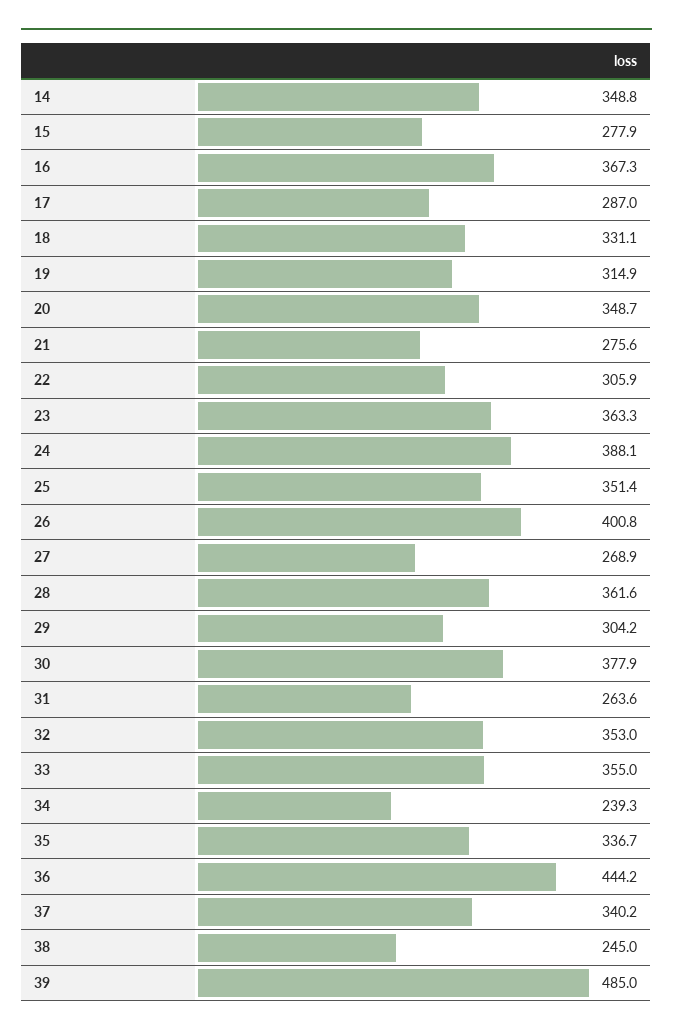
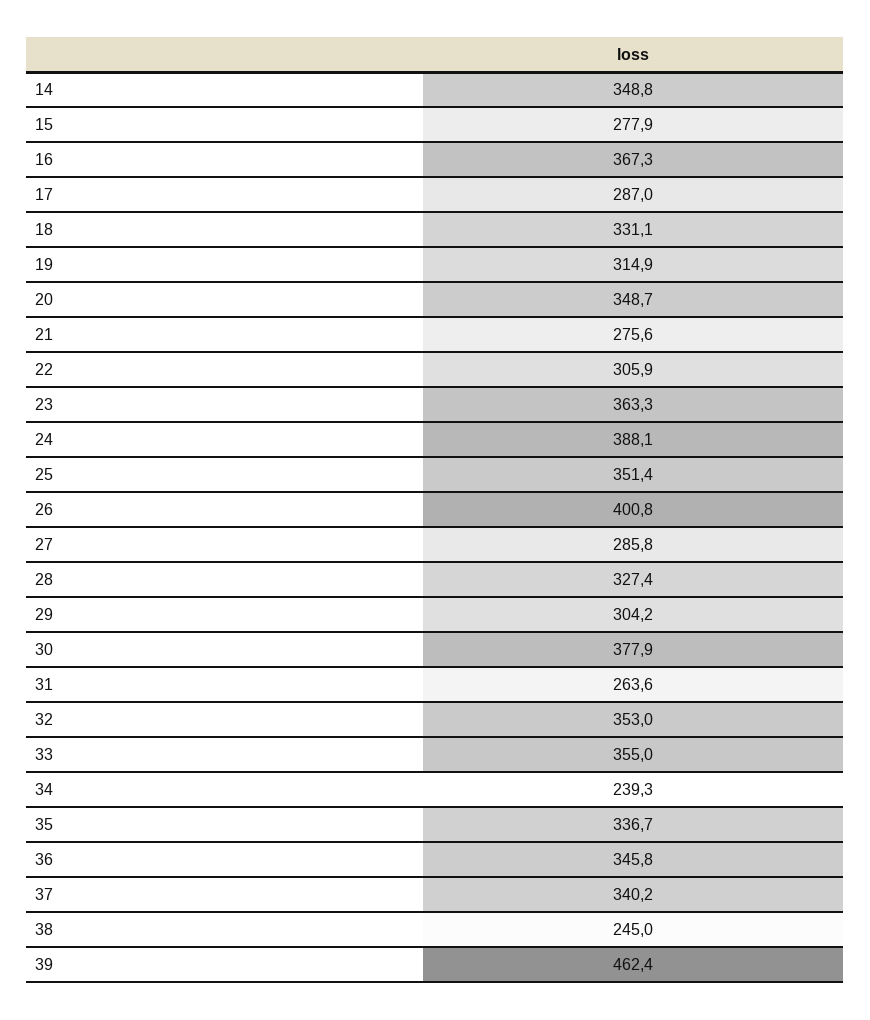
27: 268.9 -> 285.8
28: 361.6 -> 327.4
36: 444.2 -> 345.8
39: 485 -> 462.4

